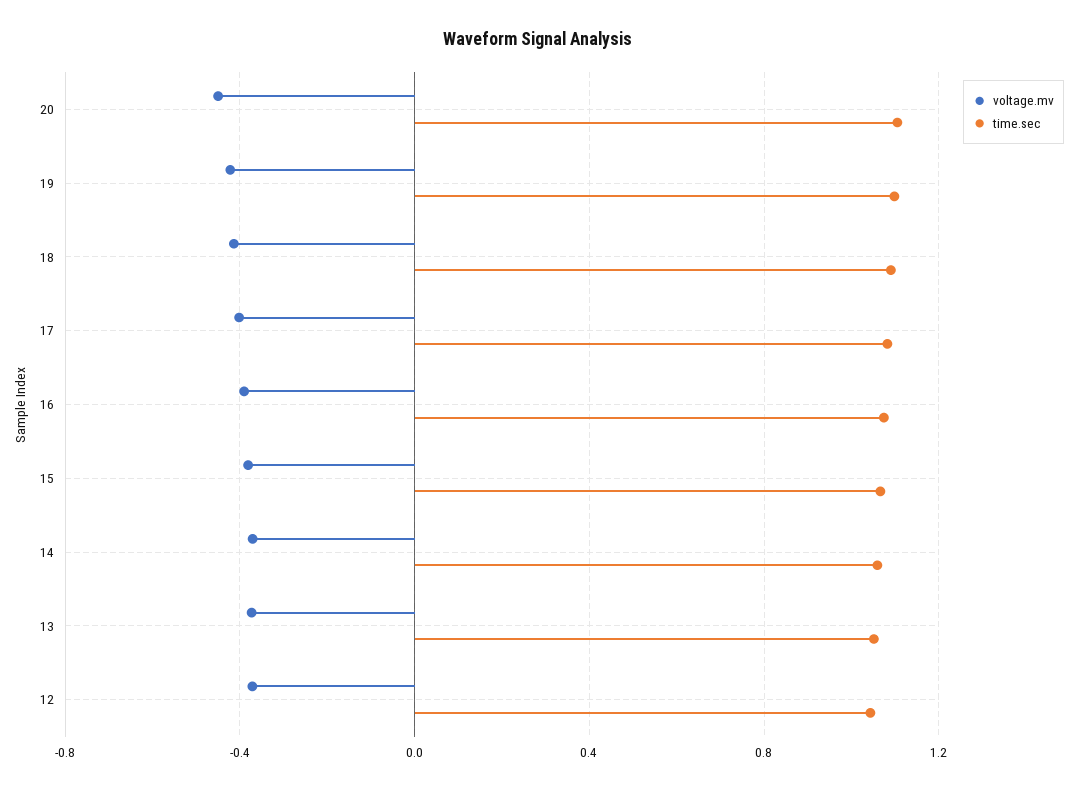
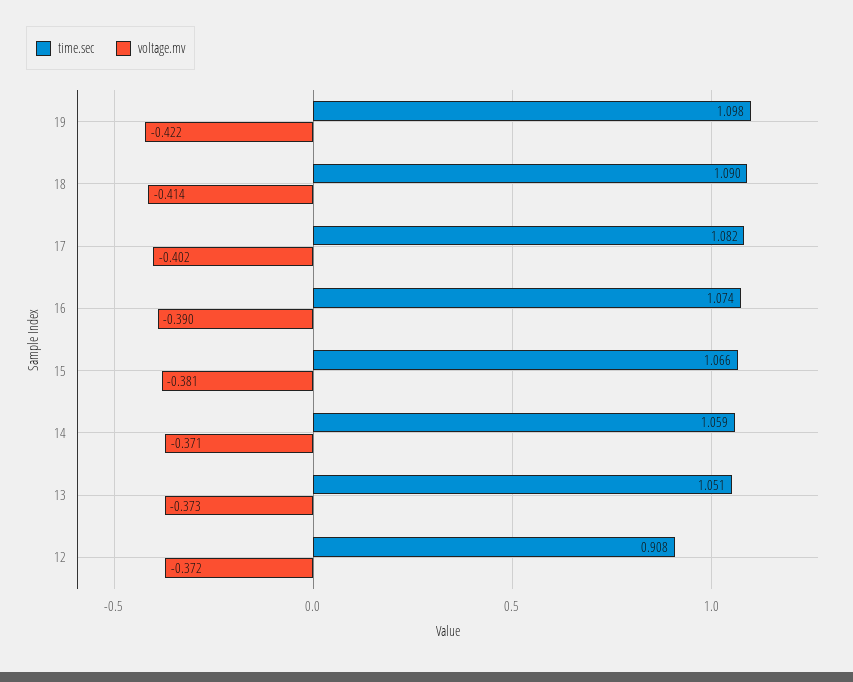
voltage.mv, 20: -0.45 -> none
time.sec, 20: 1.1 -> none
time.sec, 12: 1.05 -> 0.908

